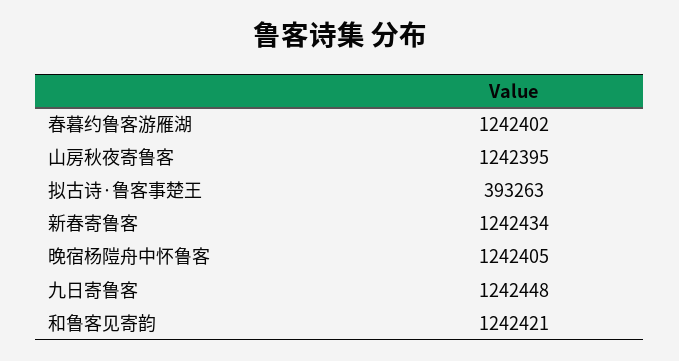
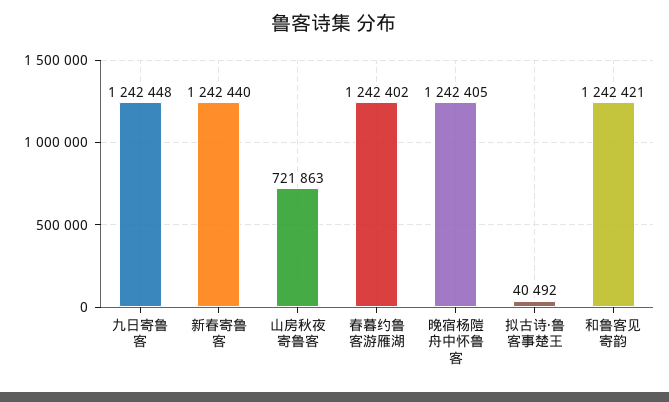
山房秋夜寄鲁客: 1242395 -> 721863
拟古诗·鲁客事楚王: 393263 -> 40492
新春寄鲁客: 1242434 -> 1242440

